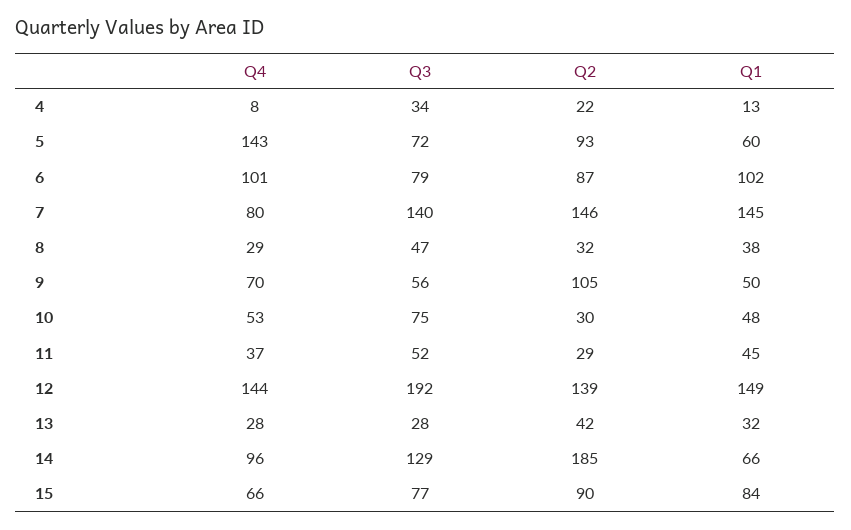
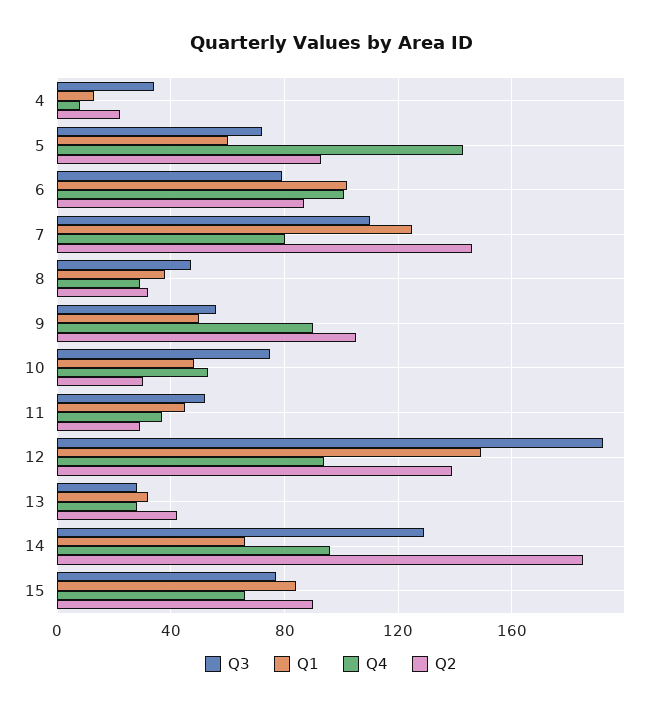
Q3, 7: 140 -> 110
Q1, 7: 145 -> 125
Q4, 9: 70 -> 90
Q4, 12: 144 -> 95

